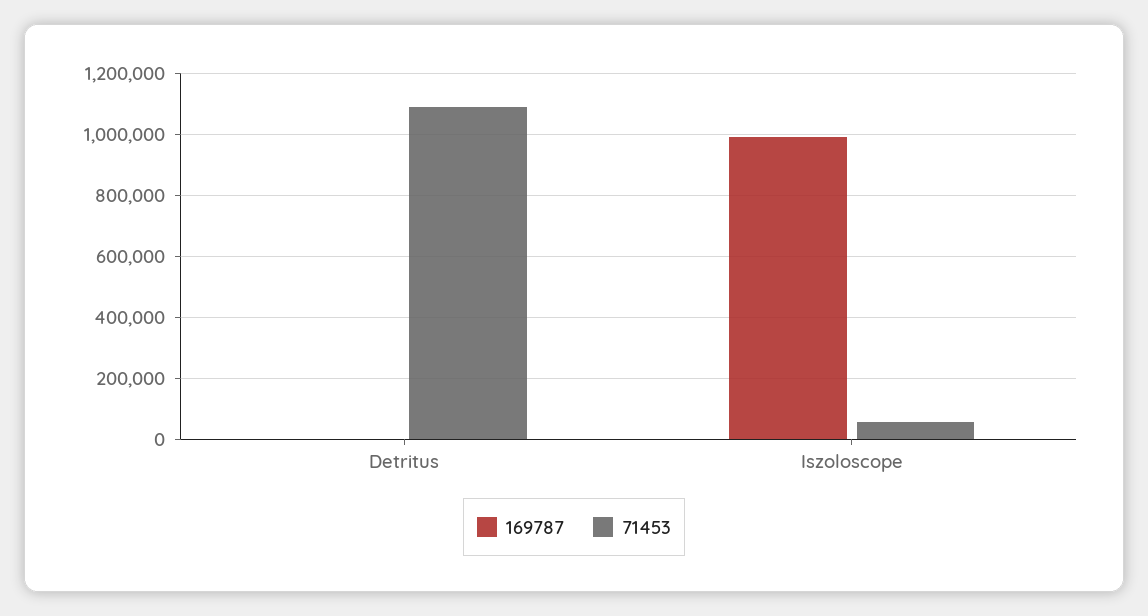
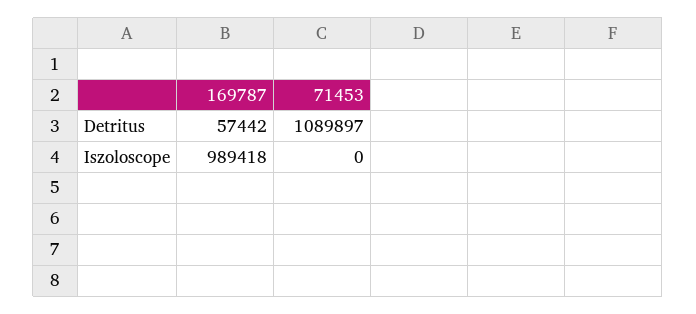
169787, Detritus: 0 -> 57442
71453, Iszoloscope: 60000 -> 0

